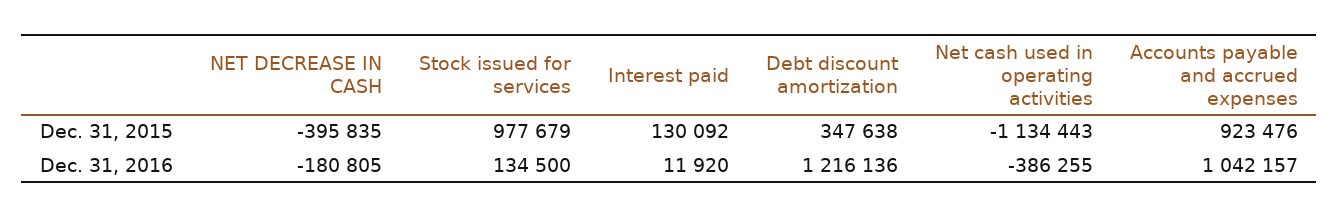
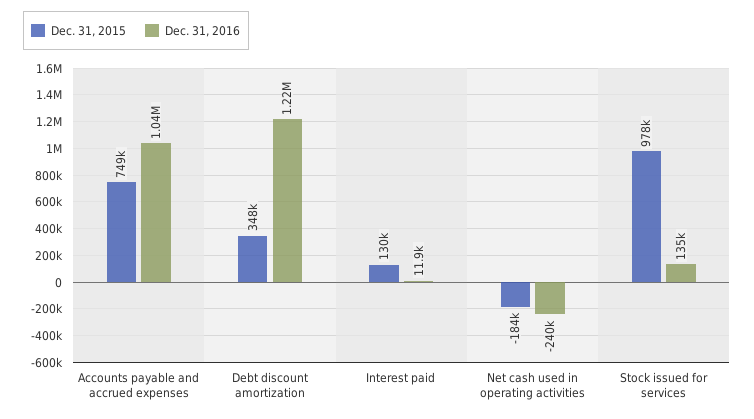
Dec. 31, 2015, NET DECREASE IN CASH: -395835 -> none
Dec. 31, 2015, Net cash used in operating activities: -1134443 -> -184000
Dec. 31, 2015, Accounts payable and accrued expenses: 923476 -> 749000
Dec. 31, 2016, NET DECREASE IN CASH: -180805 -> none
Dec. 31, 2016, Net cash used in operating activities: -386255 -> -240000

